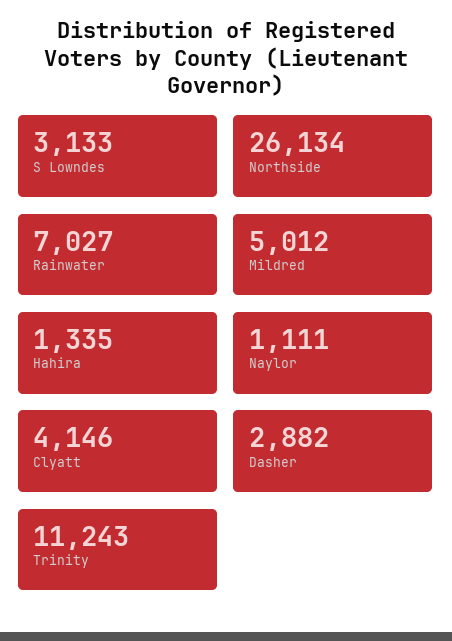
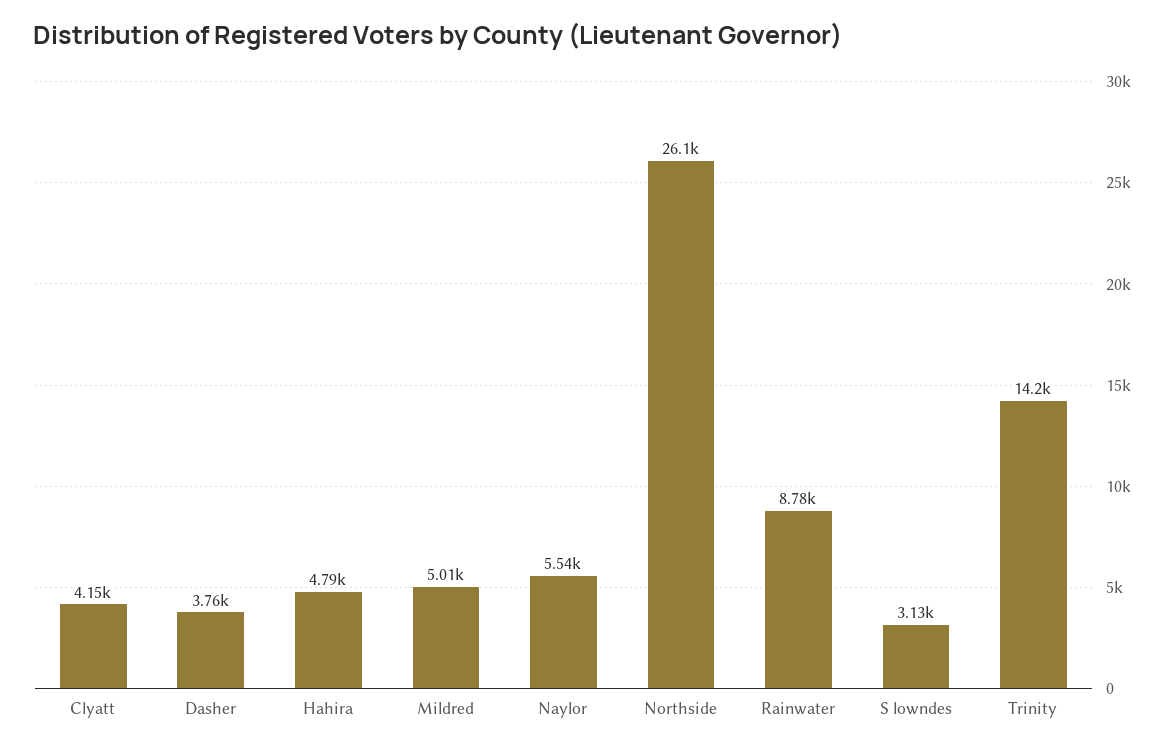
Rainwater: 7027 -> 8780
Hahira: 1335 -> 4790
Naylor: 1111 -> 5540
Dasher: 2882 -> 3760
Trinity: 11243 -> 14200

